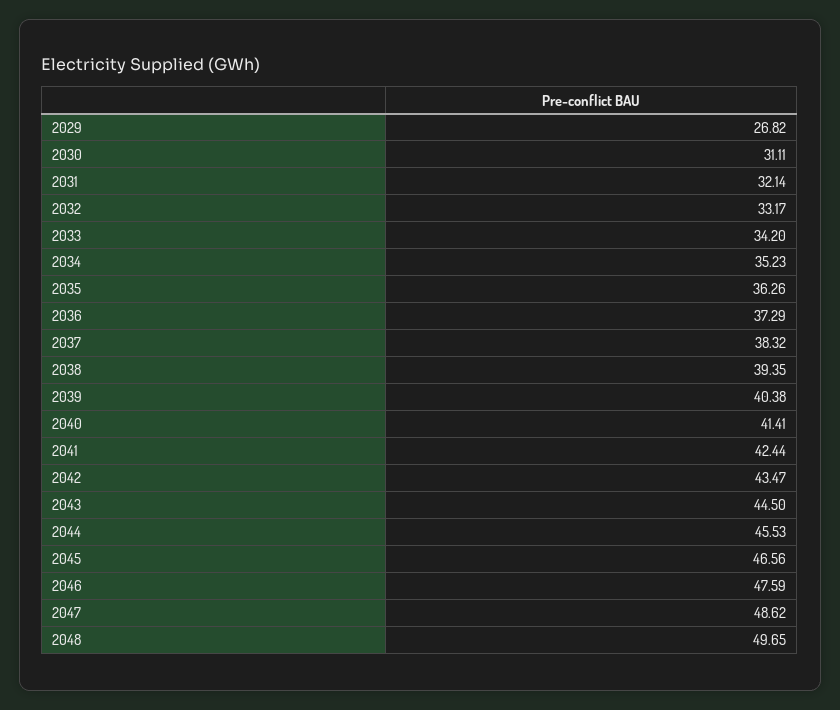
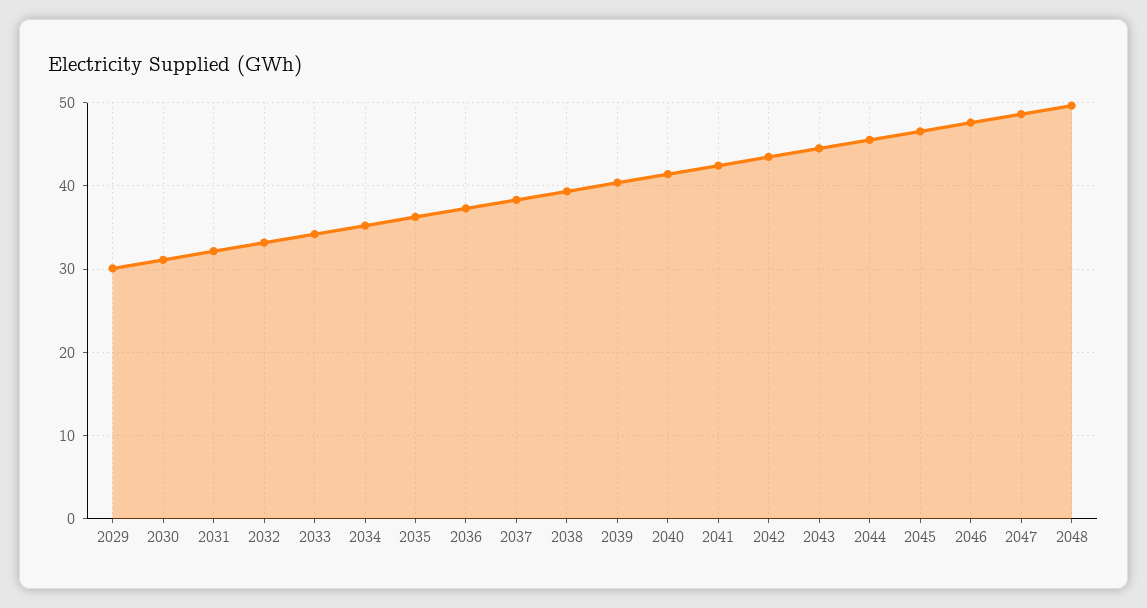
2029: 26.82 -> 30

